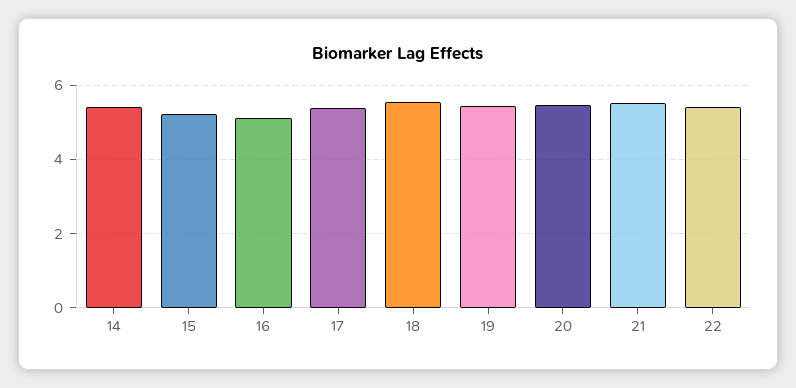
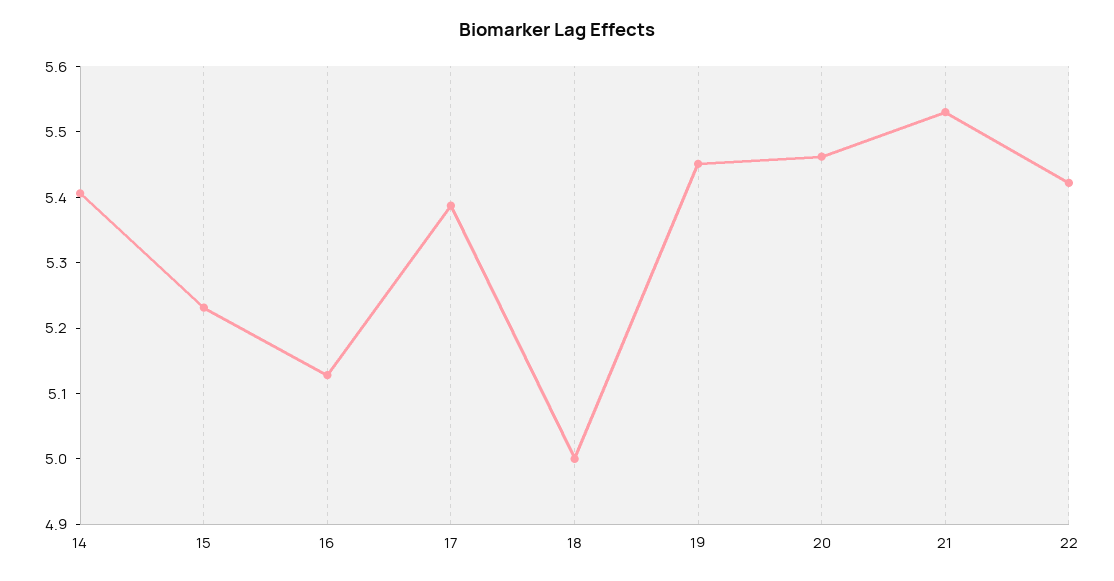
18: 5.6 -> 5

